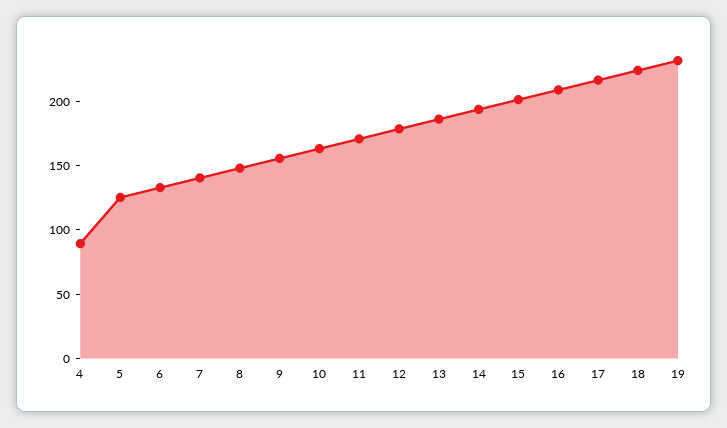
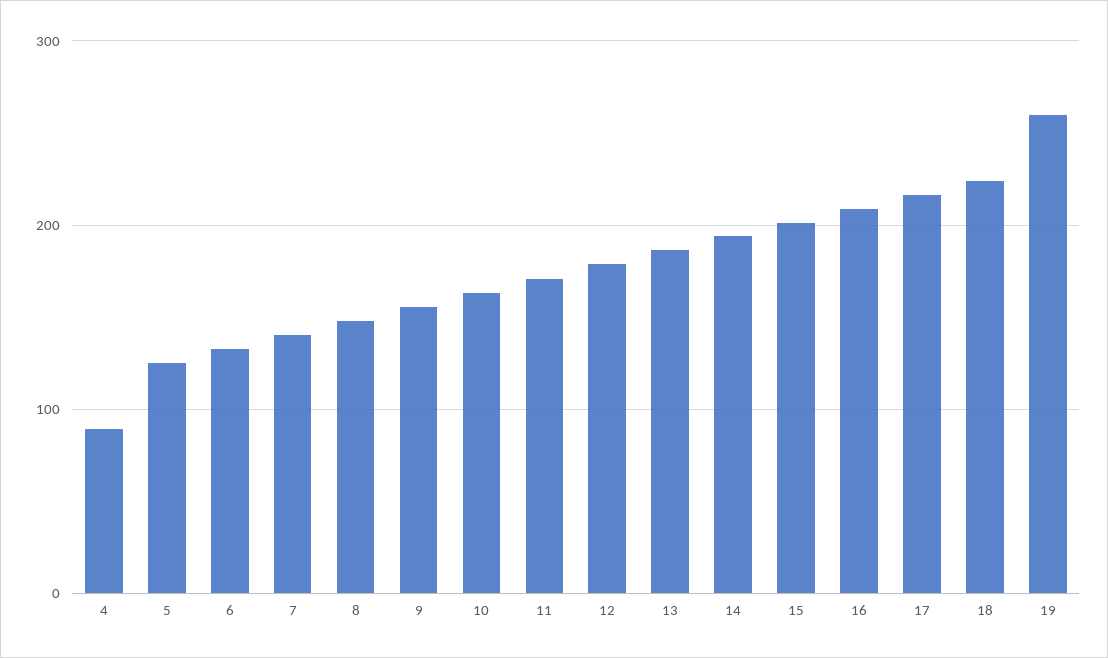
19: 230 -> 260

